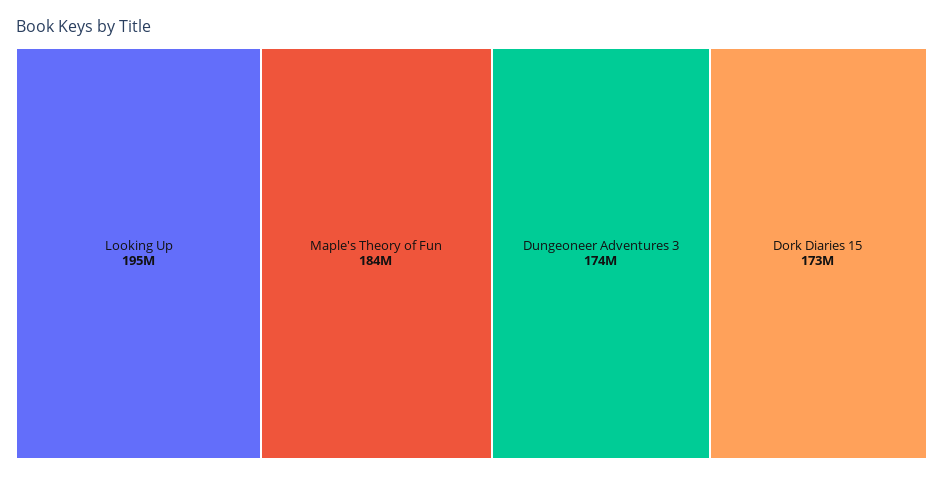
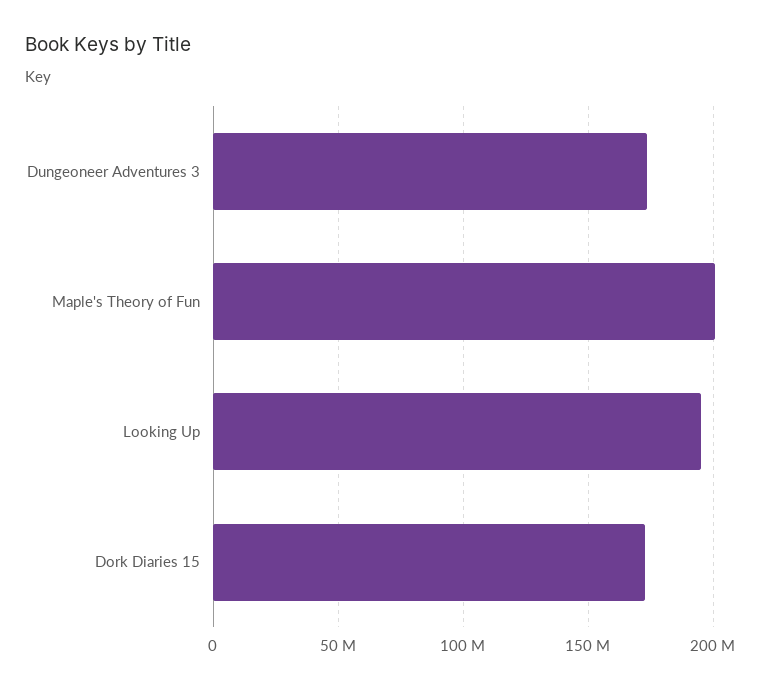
Maple's Theory of Fun: 184000000 -> 200000000

